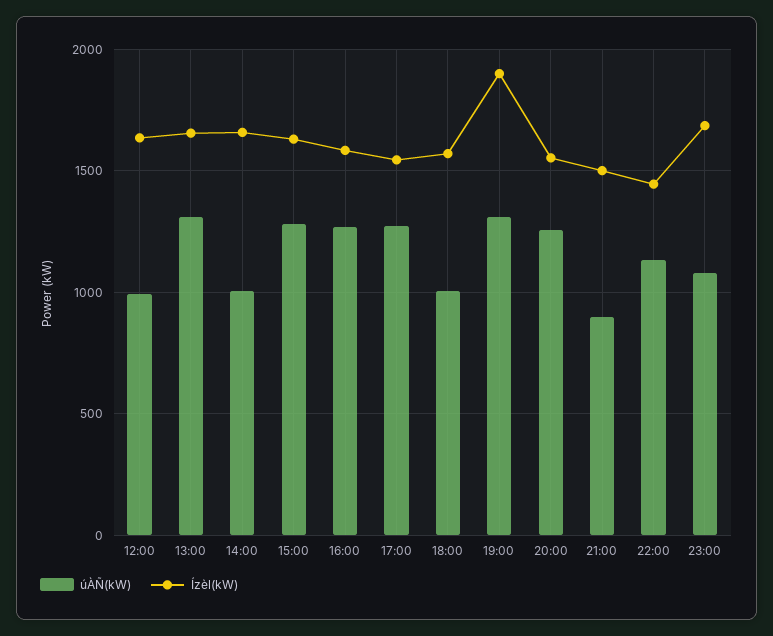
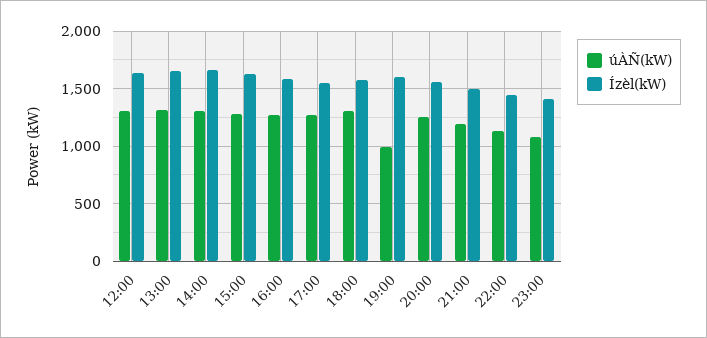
úÀÑ(kW), 12:00: 1000 -> 1300
úÀÑ(kW), 14:00: 1000 -> 1300
úÀÑ(kW), 18:00: 1000 -> 1300
úÀÑ(kW), 19:00: 1300 -> 1000
Ízèl(kW), 19:00: 1900 -> 1600
úÀÑ(kW), 21:00: 900 -> 1200
Ízèl(kW), 23:00: 1700 -> 1400

